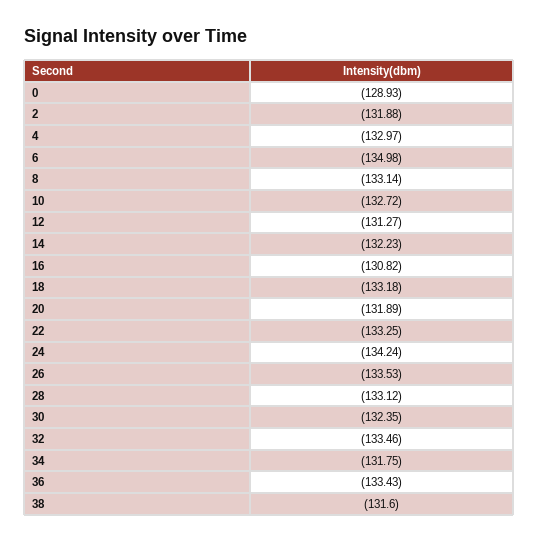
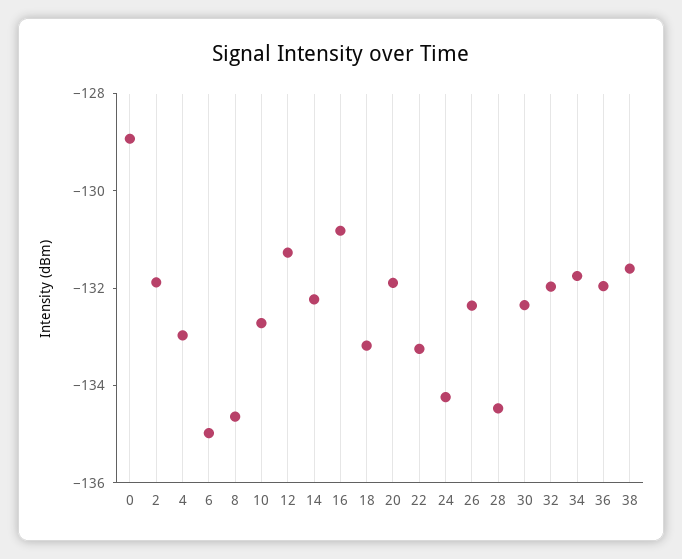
8: -133.14 -> -134.5
26: -133.53 -> -132.5
28: -133.12 -> -134.5
32: -133.46 -> -132
36: -133.43 -> -132

